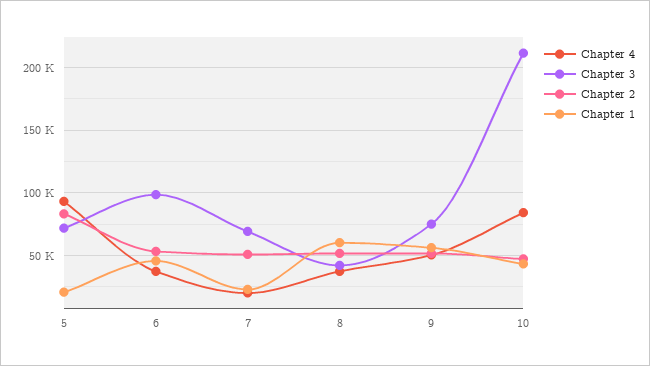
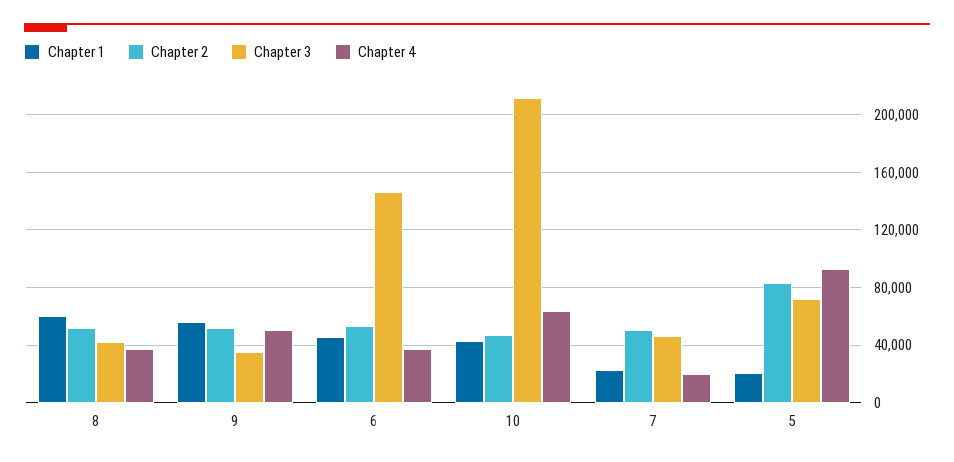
Chapter 3, 6: 100000 -> 145000
Chapter 3, 7: 70000 -> 45000
Chapter 3, 9: 75000 -> 35000
Chapter 4, 10: 85000 -> 65000

